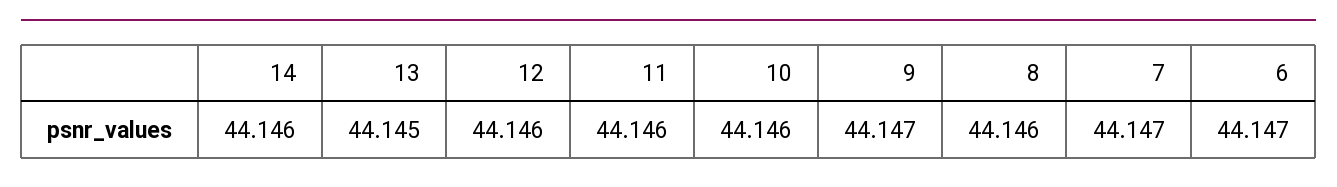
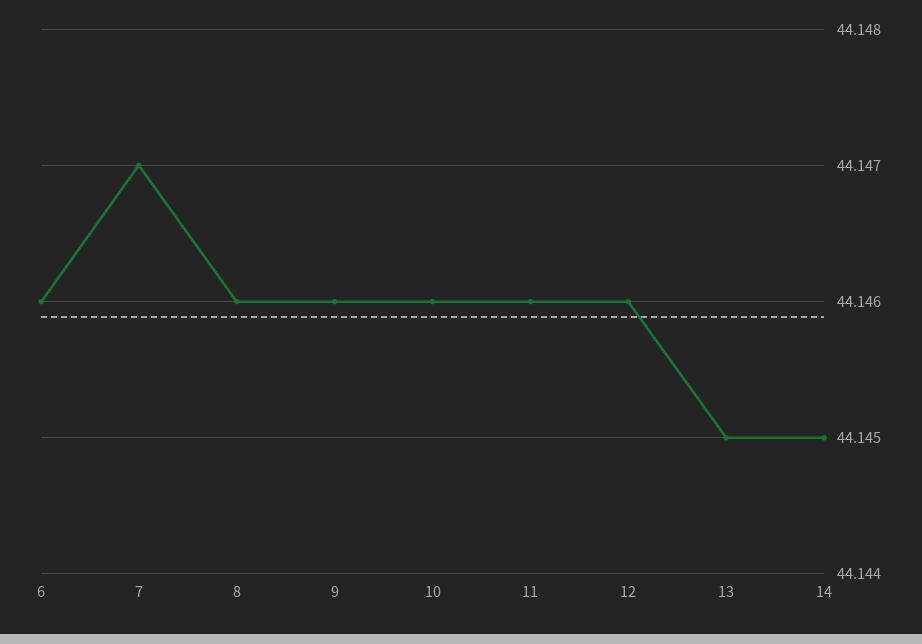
14: 44.146 -> 44.145
9: 44.147 -> 44.146
6: 44.147 -> 44.146

